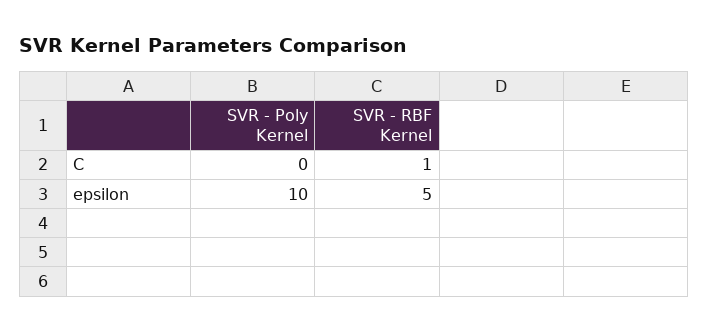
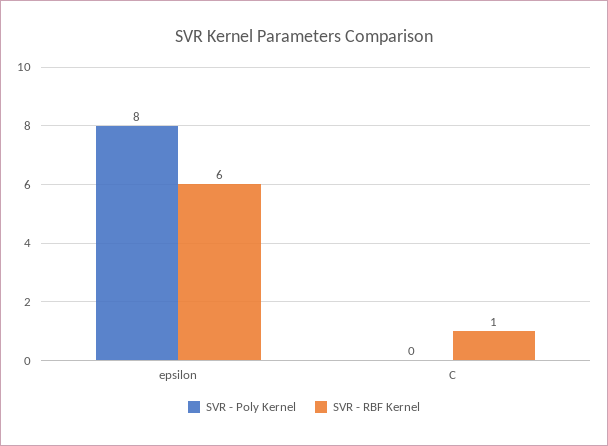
SVR - Poly Kernel, epsilon: 10 -> 8
SVR - RBF Kernel, epsilon: 5 -> 6

